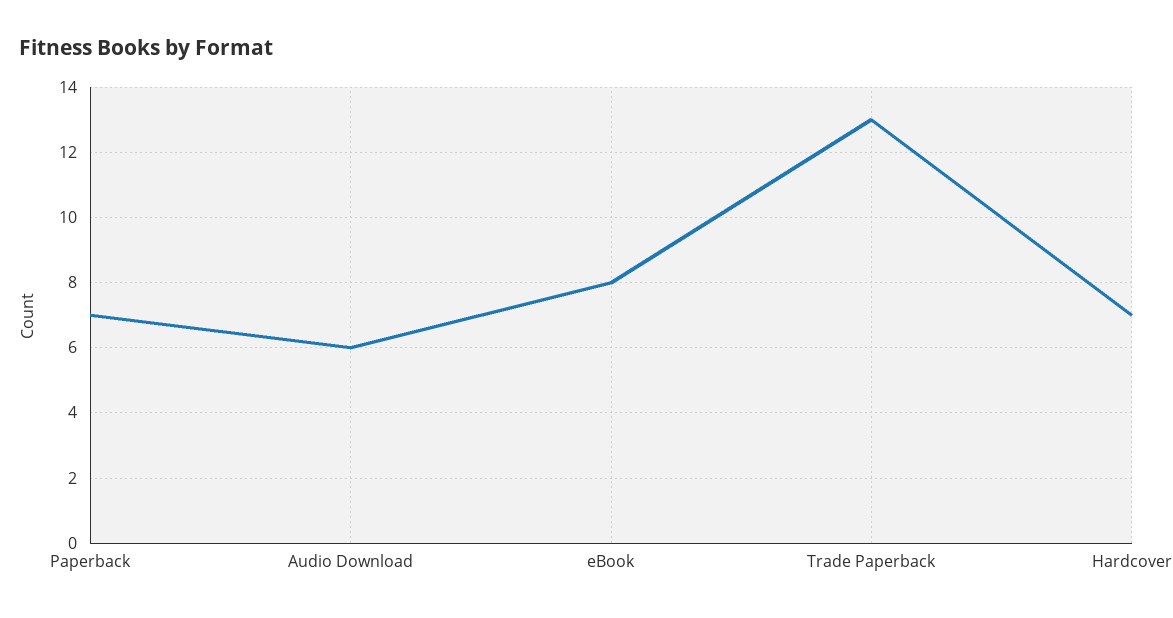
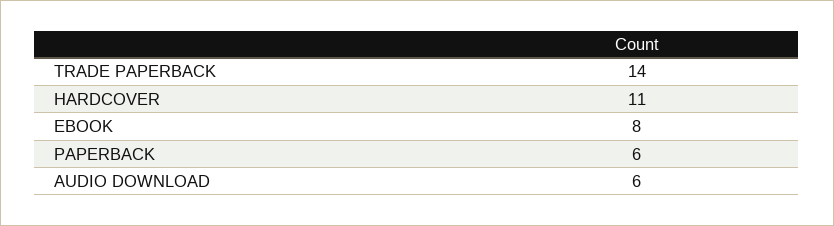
Paperback: 7 -> 6
Trade Paperback: 13 -> 14
Hardcover: 7 -> 11

